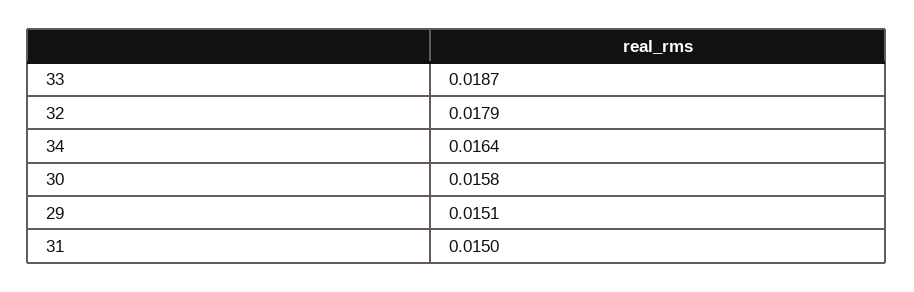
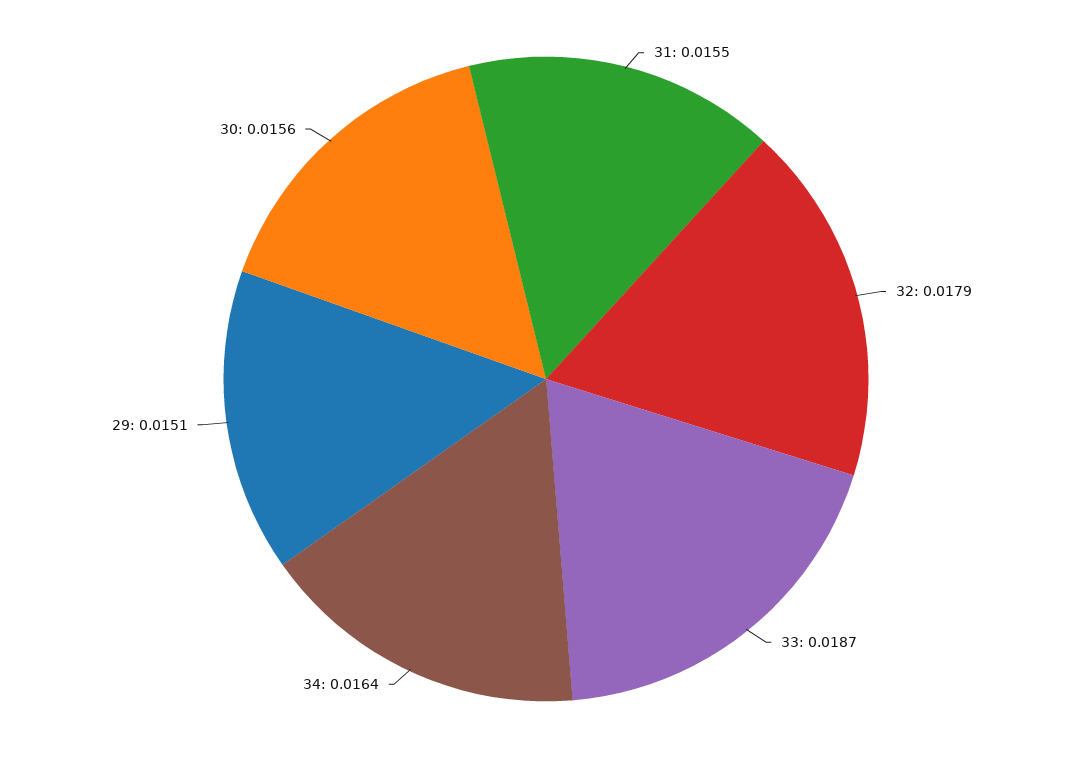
30: 0.0158 -> 0.0156
31: 0.015 -> 0.0155

